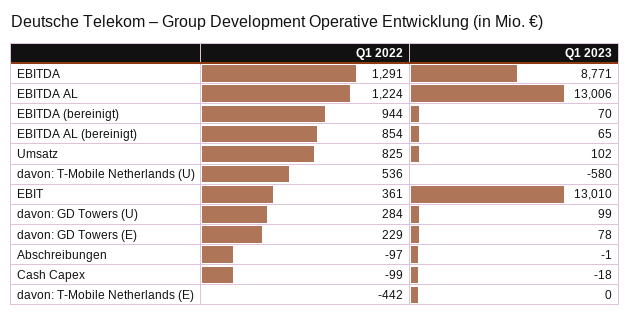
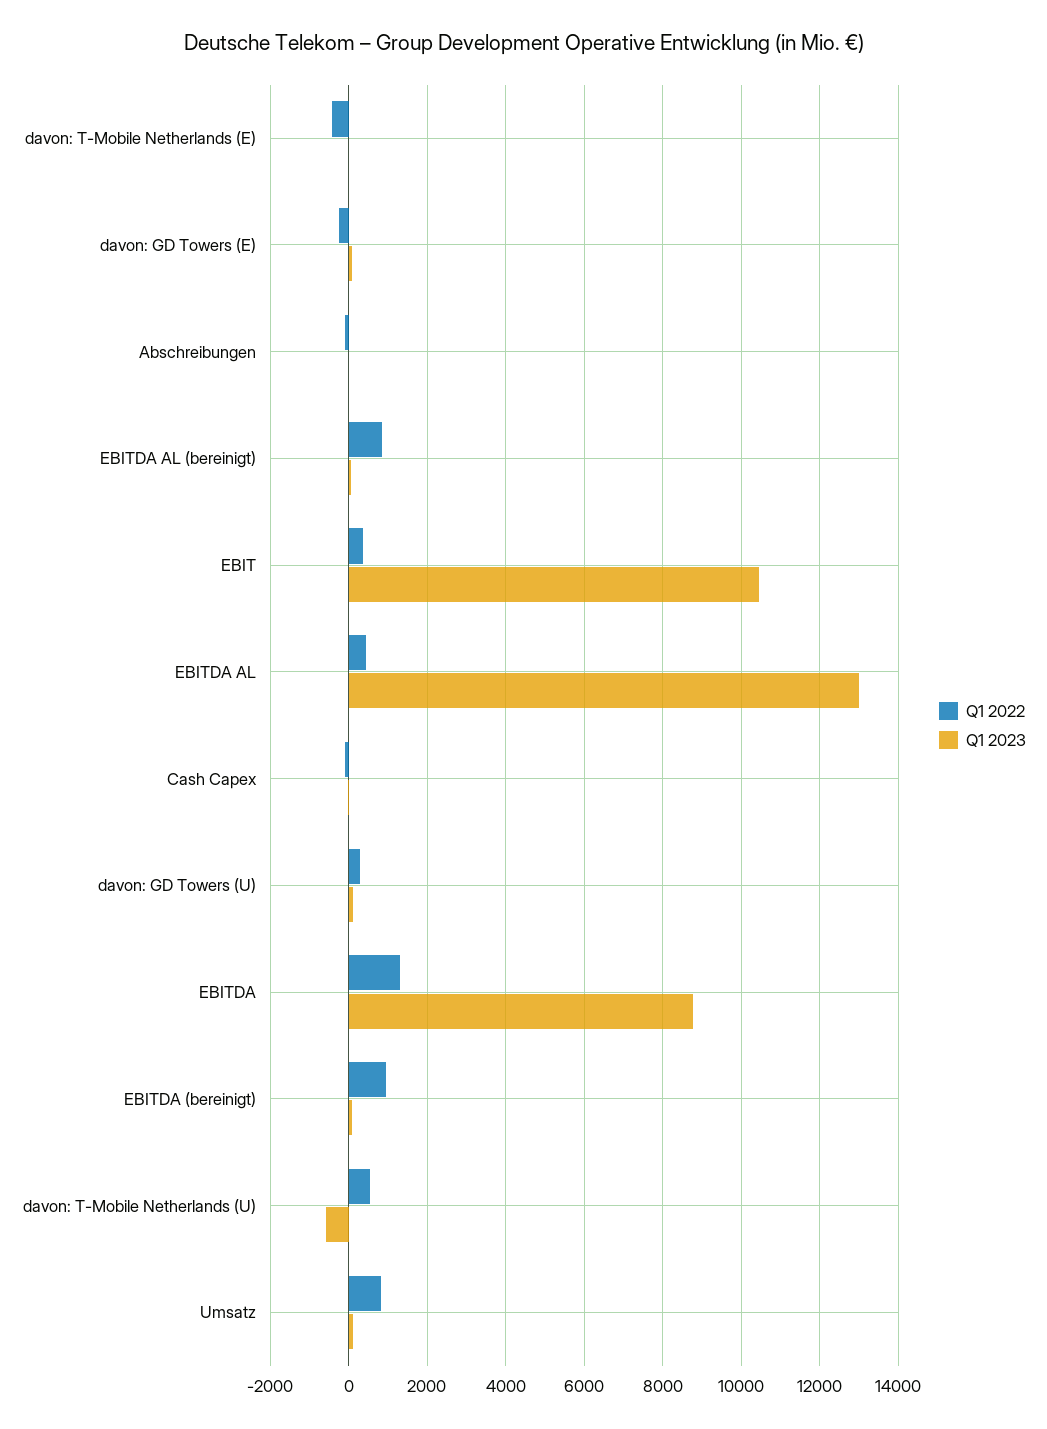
Q1 2022, EBITDA AL: 1224 -> 400
Q1 2023, EBIT: 13010 -> 10400
Q1 2022, davon: GD Towers (E): 229 -> -200

